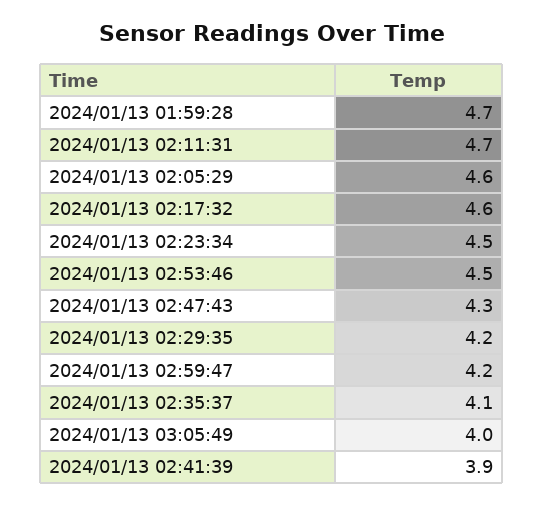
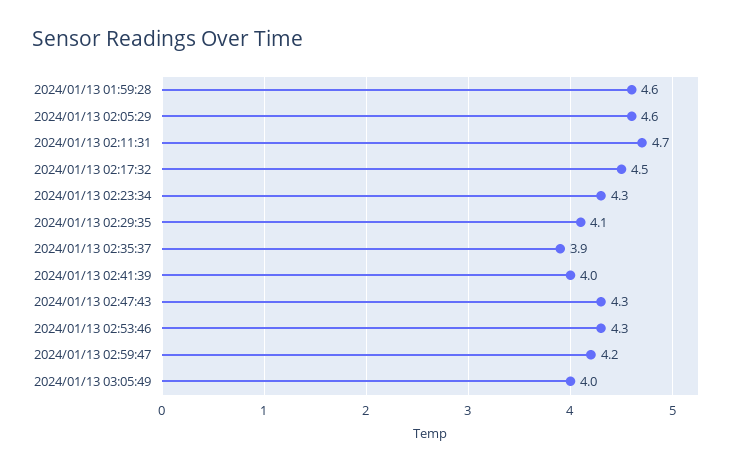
2024/01/13 01:59:28: 4.7 -> 4.6
2024/01/13 02:17:32: 4.6 -> 4.5
2024/01/13 02:23:34: 4.5 -> 4.3
2024/01/13 02:53:46: 4.5 -> 4.3
2024/01/13 02:29:35: 4.2 -> 4.1
2024/01/13 02:35:37: 4.1 -> 3.9
2024/01/13 02:41:39: 3.9 -> 4

